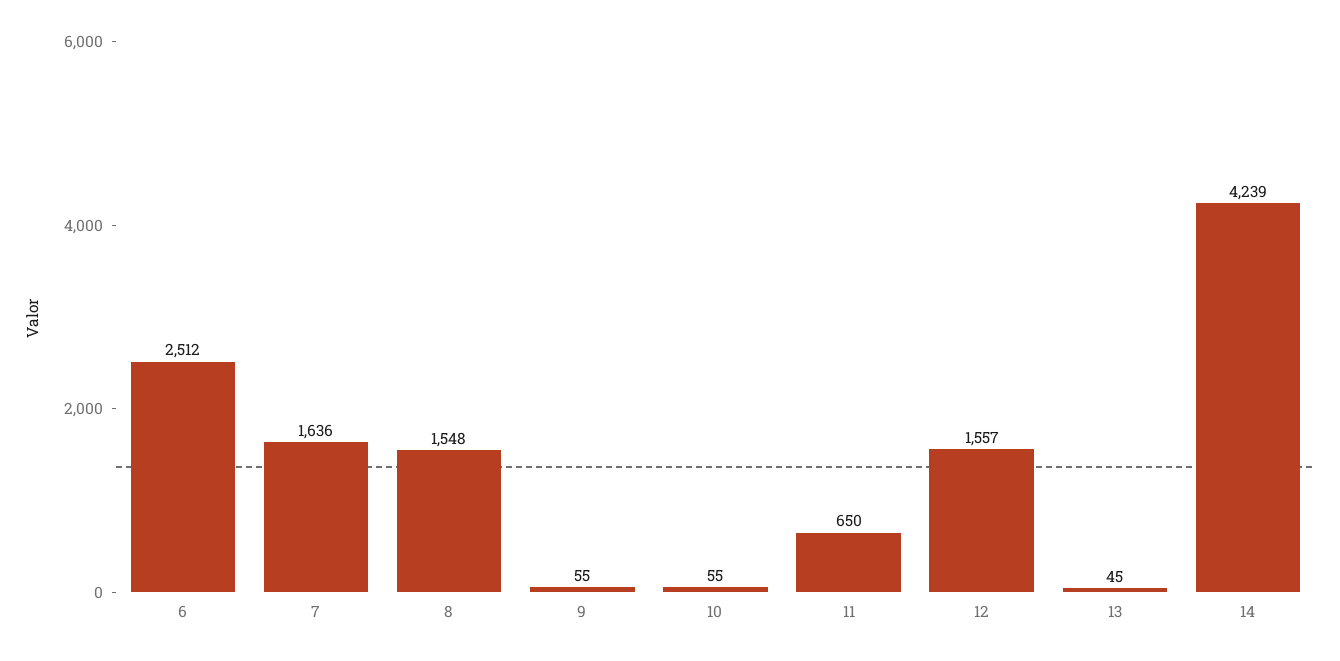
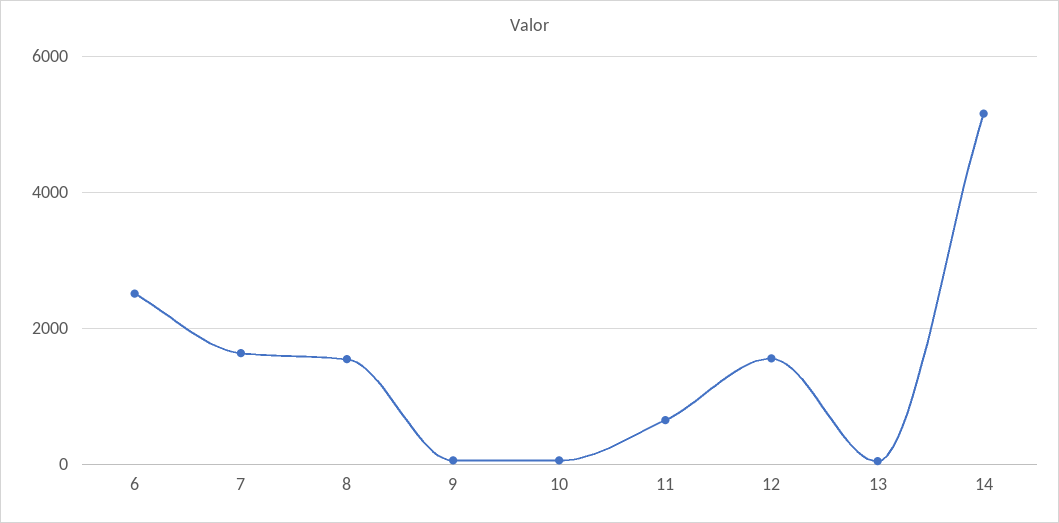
14: 4239 -> 5200

